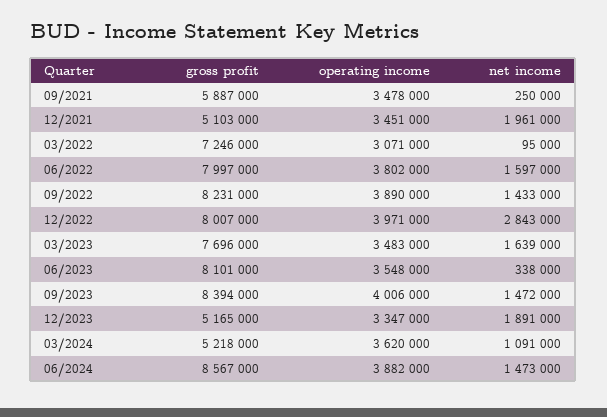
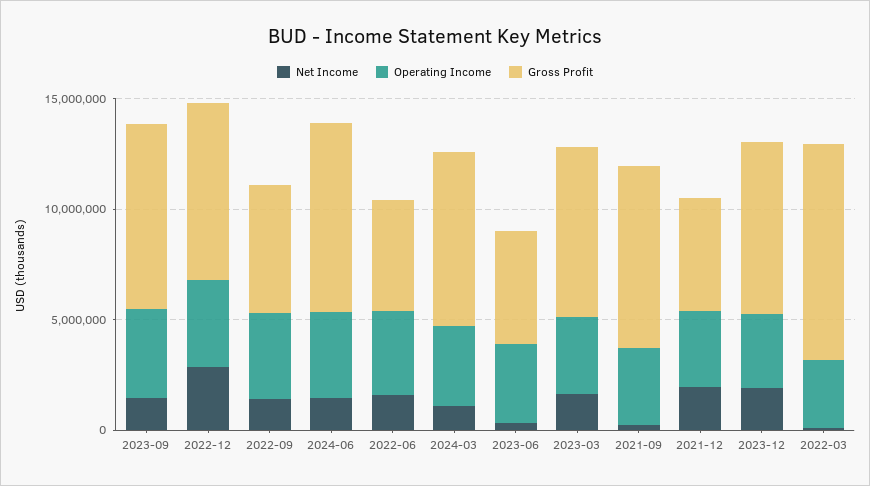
gross profit, 09/2021: 5887000 -> 8000000
gross profit, 03/2022: 7246000 -> 10000000
gross profit, 06/2022: 7997000 -> 5000000
gross profit, 09/2022: 8231000 -> 6000000
gross profit, 06/2023: 8101000 -> 5000000
gross profit, 12/2023: 5165000 -> 8000000
gross profit, 03/2024: 5218000 -> 8000000

